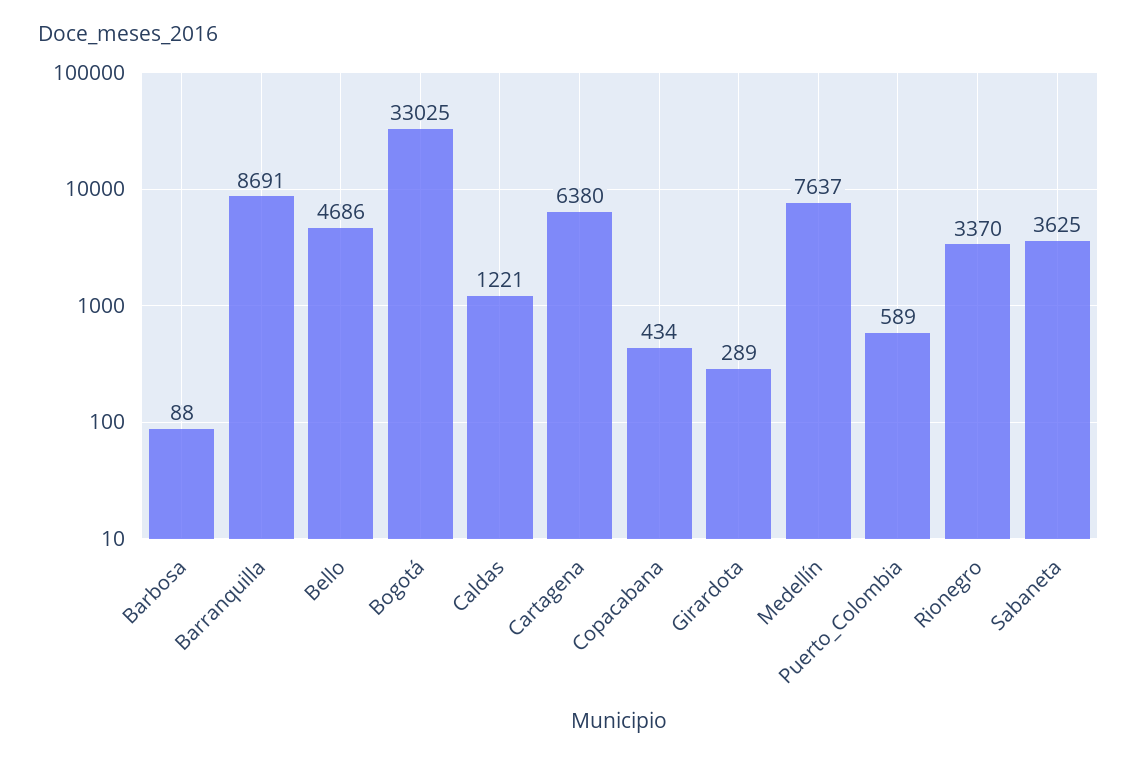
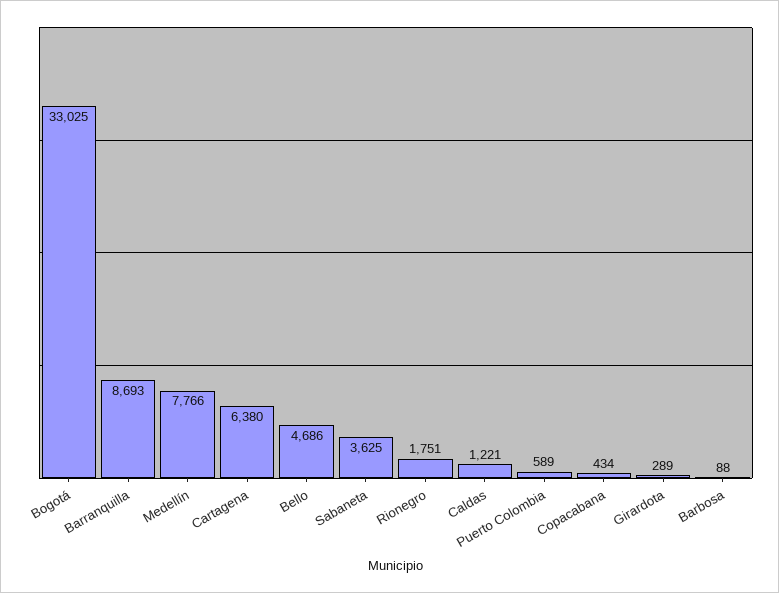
Barranquilla: 8691 -> 8693
Medellín: 7637 -> 7766
Rionegro: 3370 -> 1751

